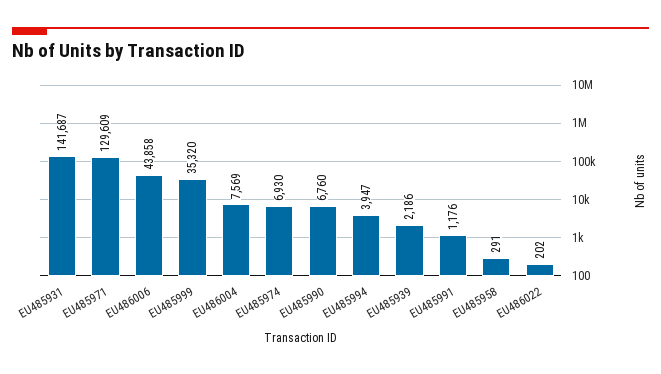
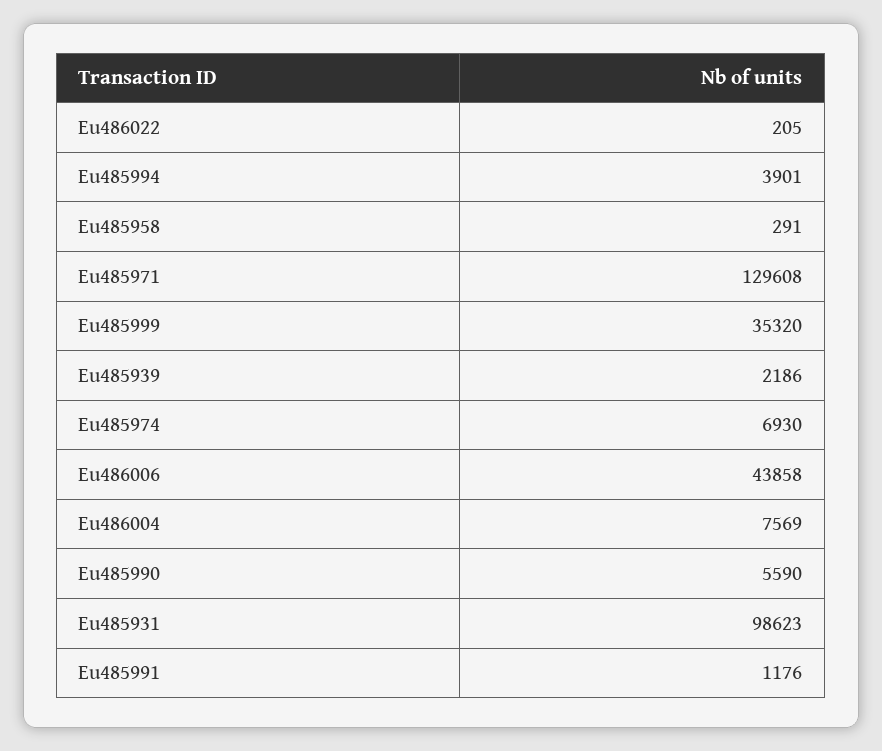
EU485931: 141687 -> 98623
EU485971: 129609 -> 129608
EU485990: 6760 -> 5590
EU485994: 3947 -> 3901
EU486022: 202 -> 205

